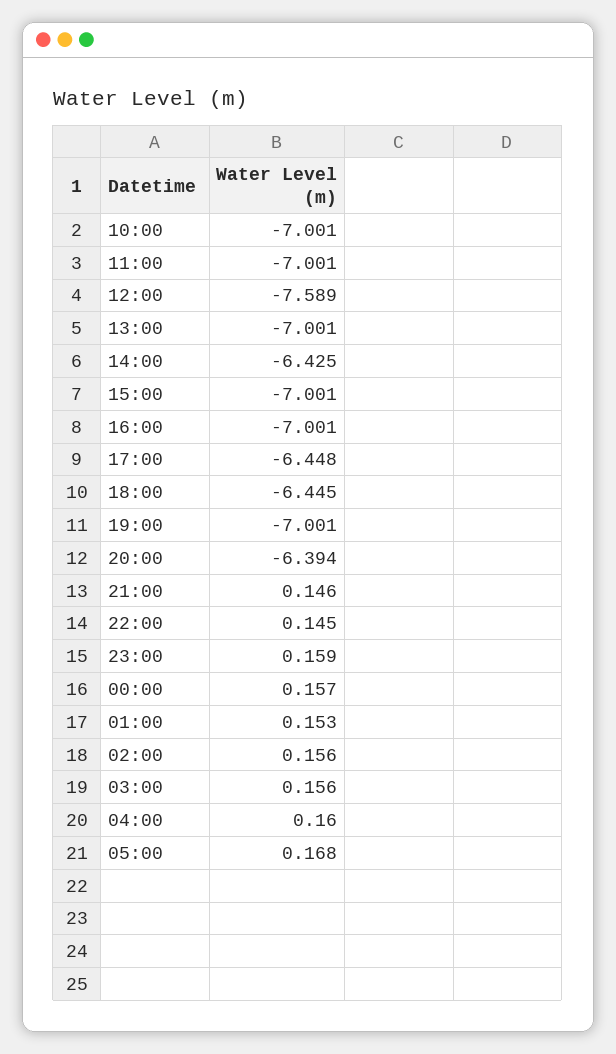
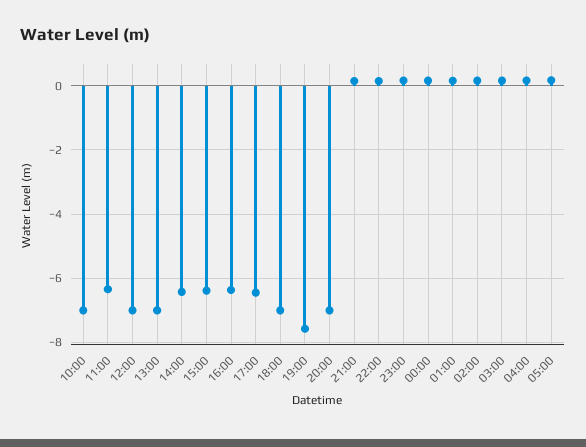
11:00: -7.001 -> -6.4
12:00: -7.589 -> -7
15:00: -7.001 -> -6.4
16:00: -7.001 -> -6.4
18:00: -6.445 -> -7
19:00: -7.001 -> -7.6
20:00: -6.394 -> -7

